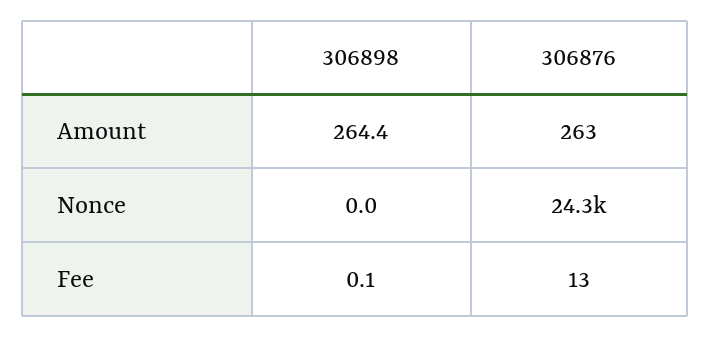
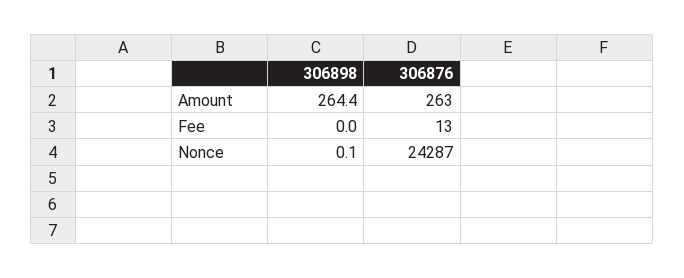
306898, Nonce: 0 -> 0.1
306898, Fee: 0.1 -> 0

